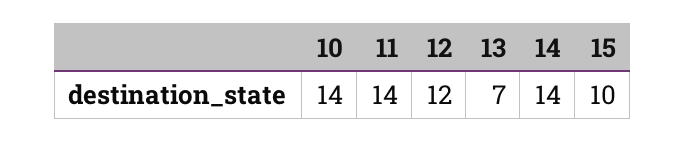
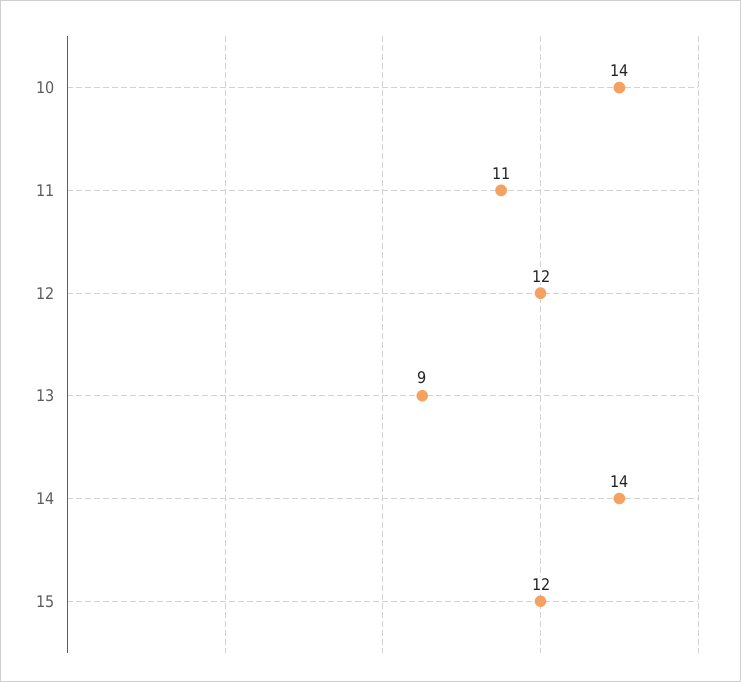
11: 14 -> 11
13: 7 -> 9
15: 10 -> 12

